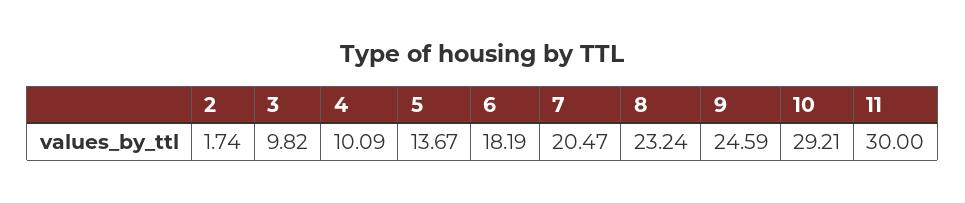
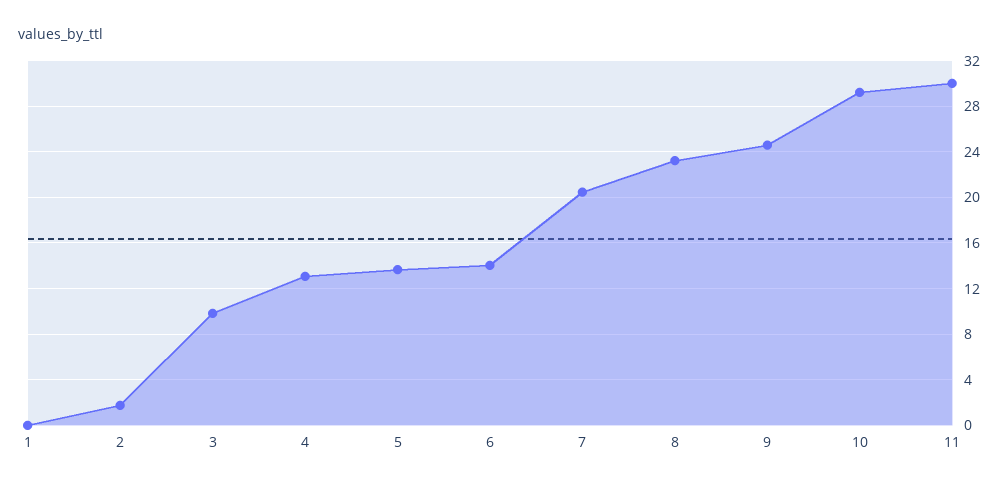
4: 10.09 -> 13
6: 18.19 -> 14
1: none -> 0

